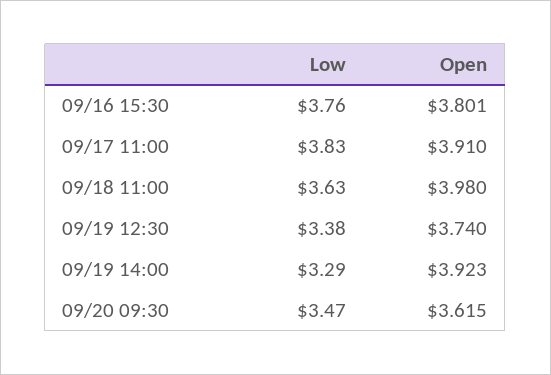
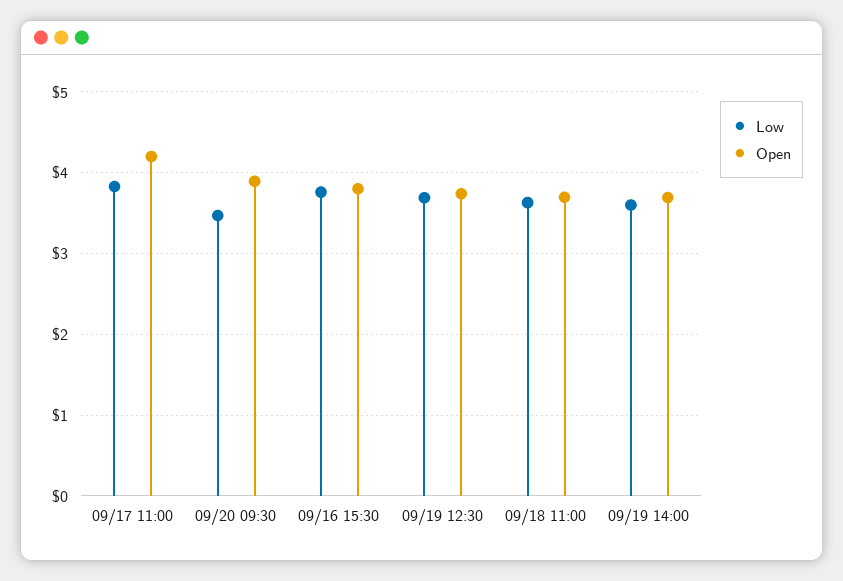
Open, 09/17 11:00: 3.91 -> 4.2
Open, 09/18 11:00: 3.98 -> 3.7
Low, 09/19 12:30: 3.38 -> 3.7
Low, 09/19 14:00: 3.29 -> 3.6
Open, 09/19 14:00: 3.923 -> 3.7
Open, 09/20 09:30: 3.615 -> 3.9

